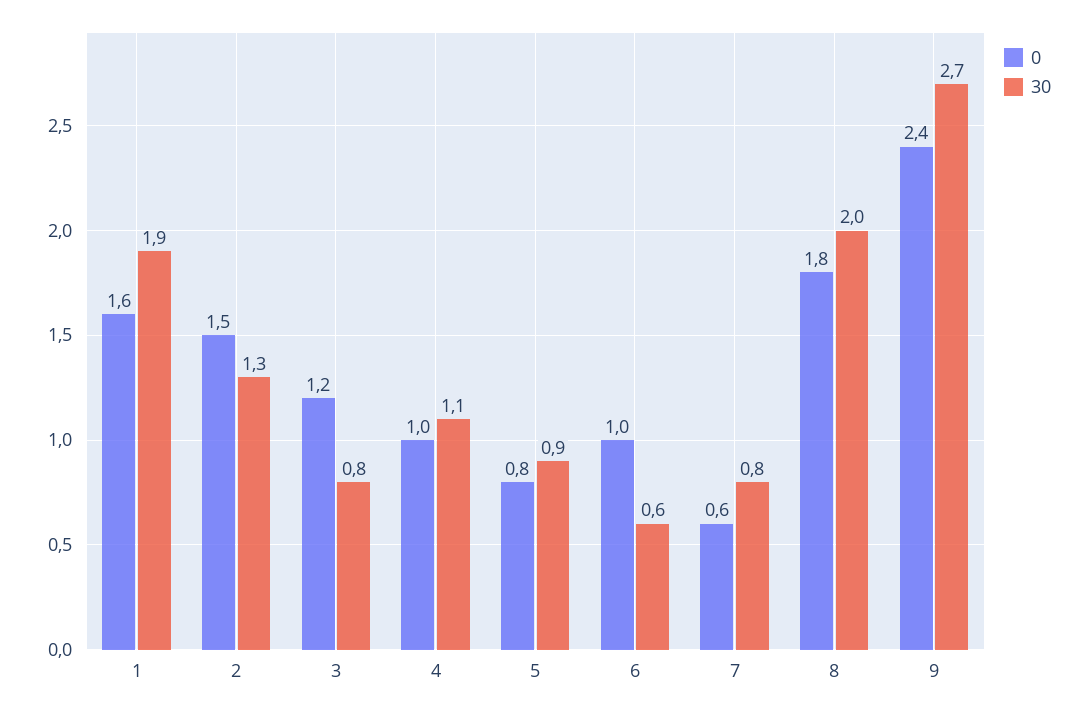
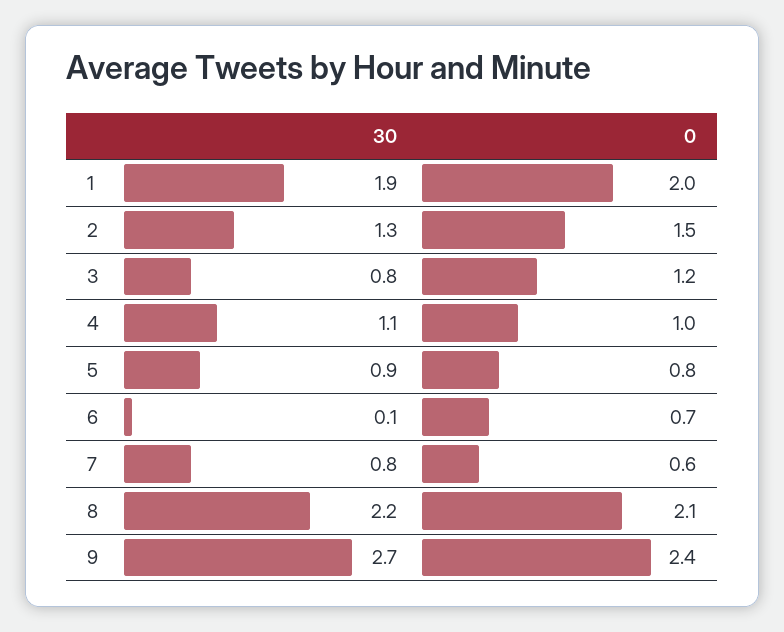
0, 1: 1.6 -> 2
0, 6: 1 -> 0.7
30, 6: 0.6 -> 0.1
0, 8: 1.8 -> 2.1
30, 8: 2 -> 2.2

